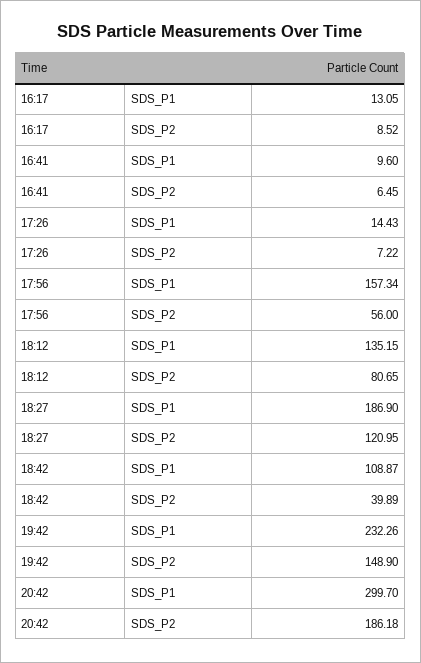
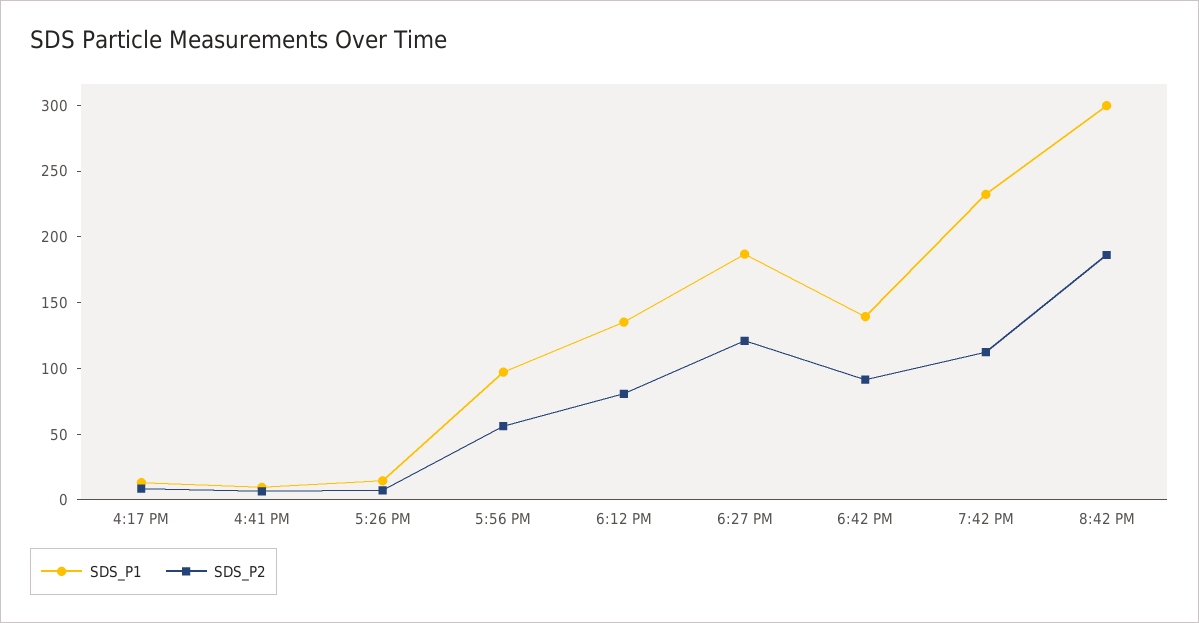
SDS_P1, 17:56: 157.34 -> 100
SDS_P1, 18:42: 108.87 -> 140
SDS_P2, 18:42: 39.89 -> 90
SDS_P2, 19:42: 148.9 -> 110

